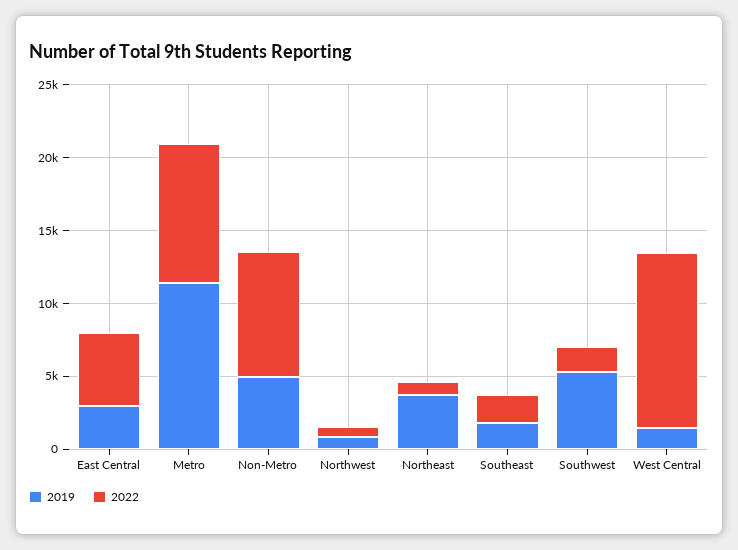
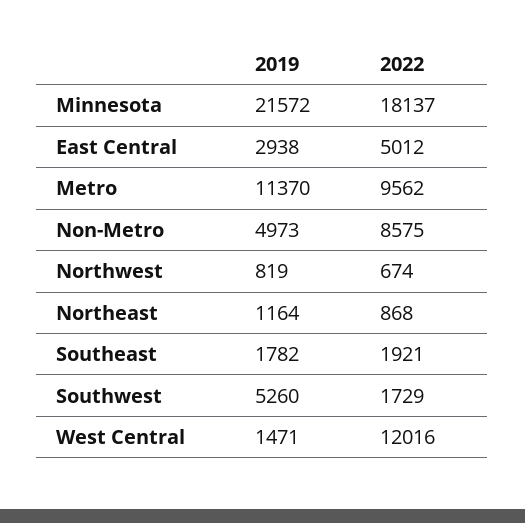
2019, Northeast: 4000 -> 1164
2019, Minnesota: none -> 21572
2022, Minnesota: none -> 18137

